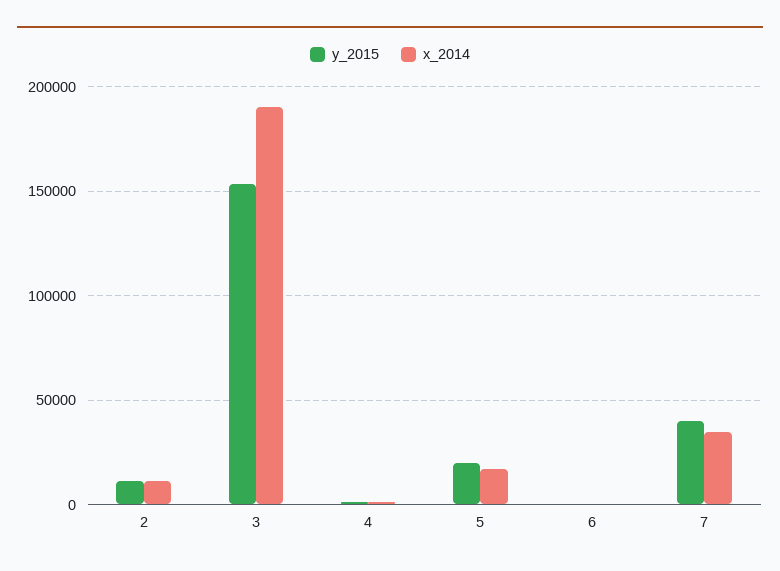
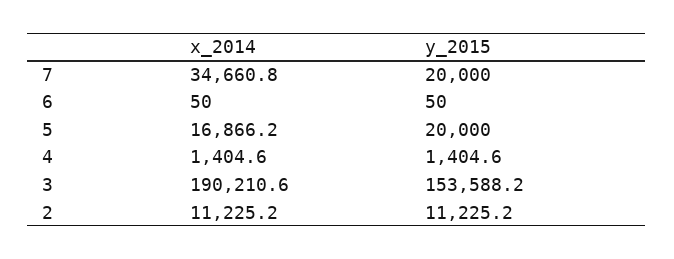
y_2015, 7: 40000 -> 20000

